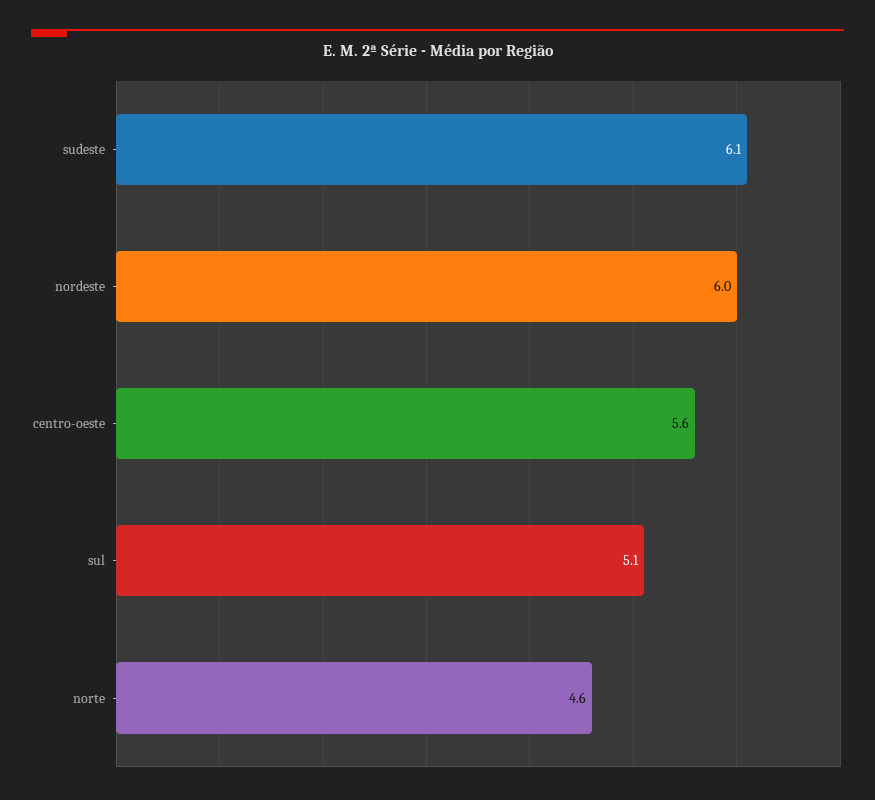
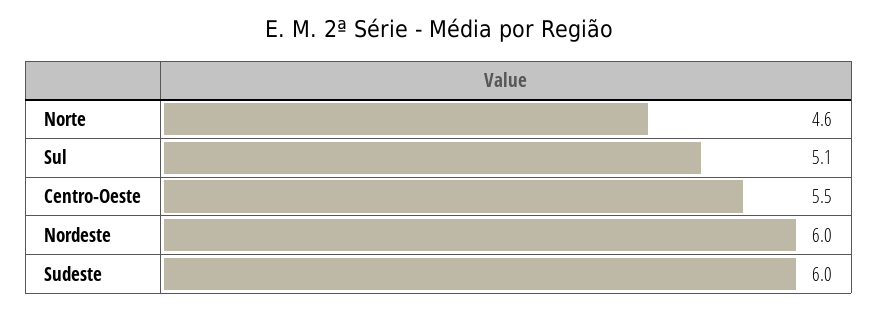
sudeste: 6.1 -> 6
centro-oeste: 5.6 -> 5.5

